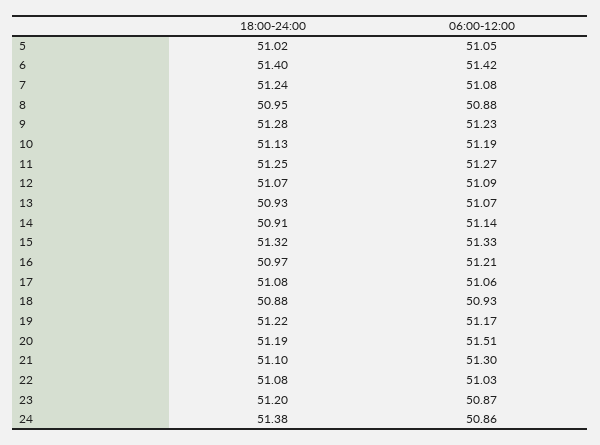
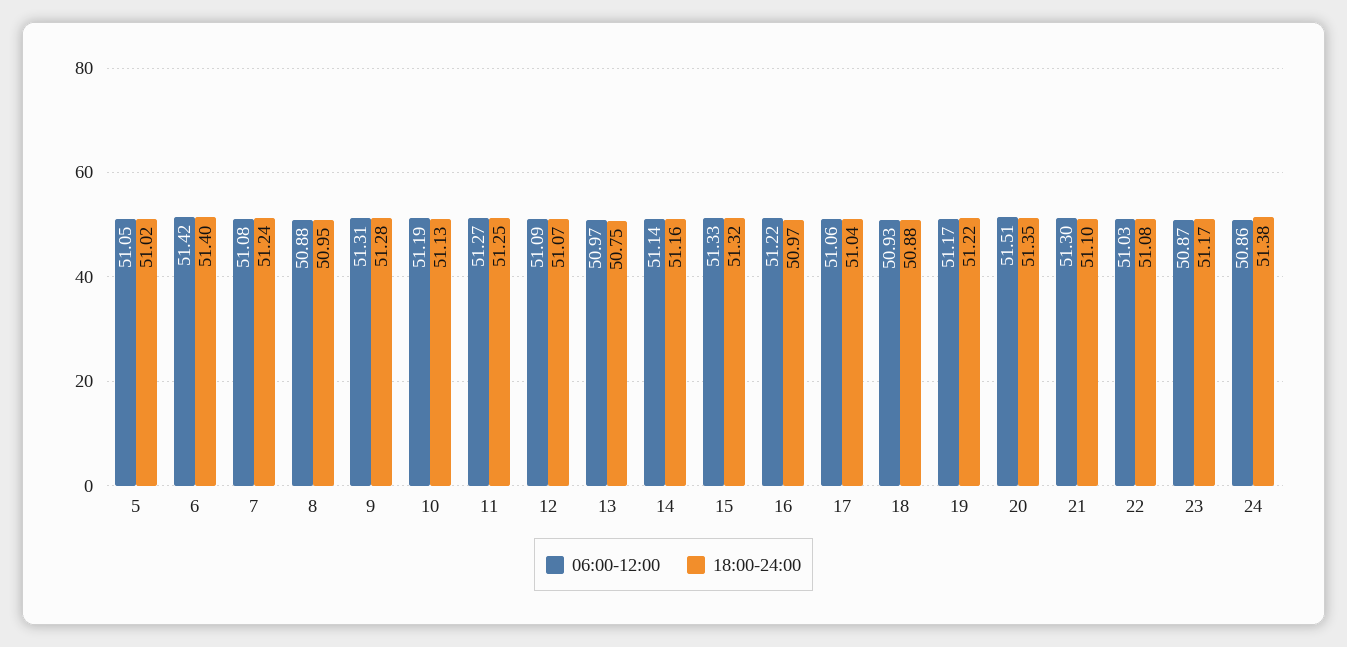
06:00-12:00, 9: 51.23 -> 51.31
18:00-24:00, 13: 50.93 -> 50.75
06:00-12:00, 13: 51.07 -> 50.97
18:00-24:00, 14: 50.91 -> 51.16
06:00-12:00, 16: 51.21 -> 51.22
18:00-24:00, 17: 51.08 -> 51.04
18:00-24:00, 20: 51.19 -> 51.35
18:00-24:00, 23: 51.2 -> 51.17

